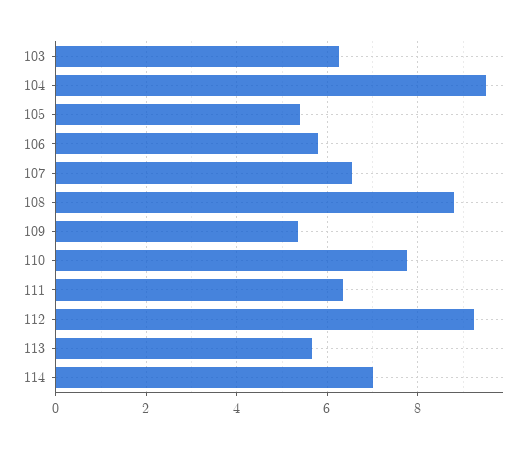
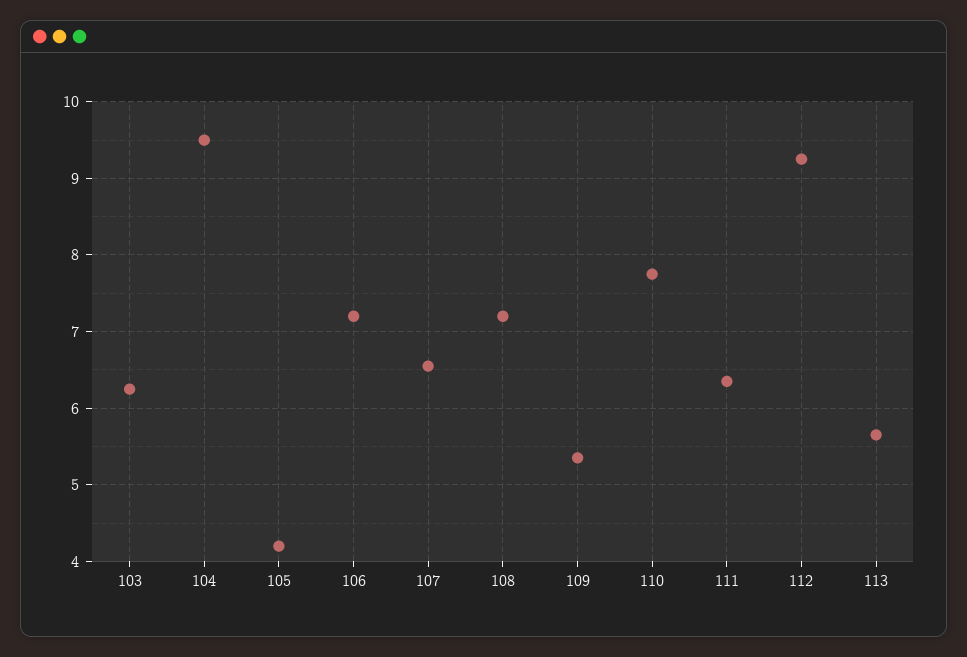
105: 5.4 -> 4.2
106: 5.8 -> 7.2
108: 8.8 -> 7.2
114: 7 -> none

